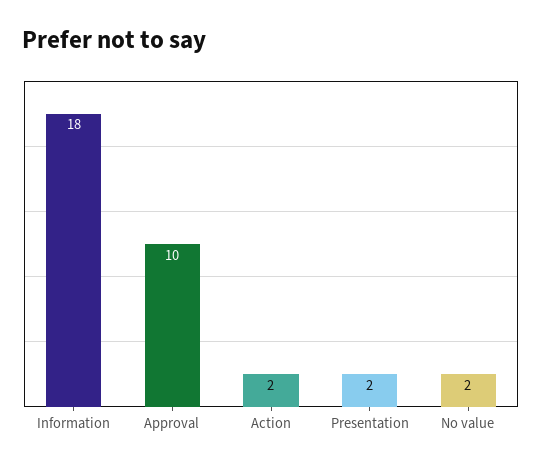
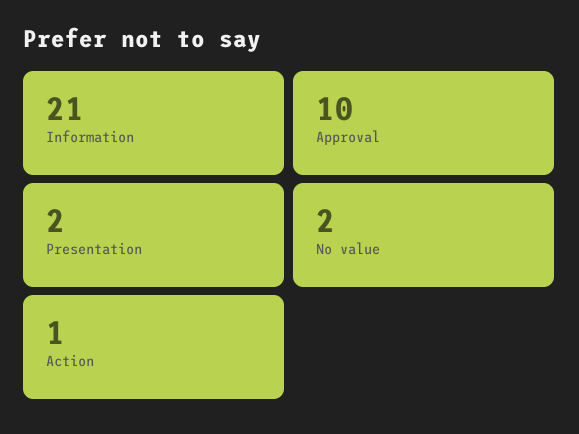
Information: 18 -> 21
Action: 2 -> 1

